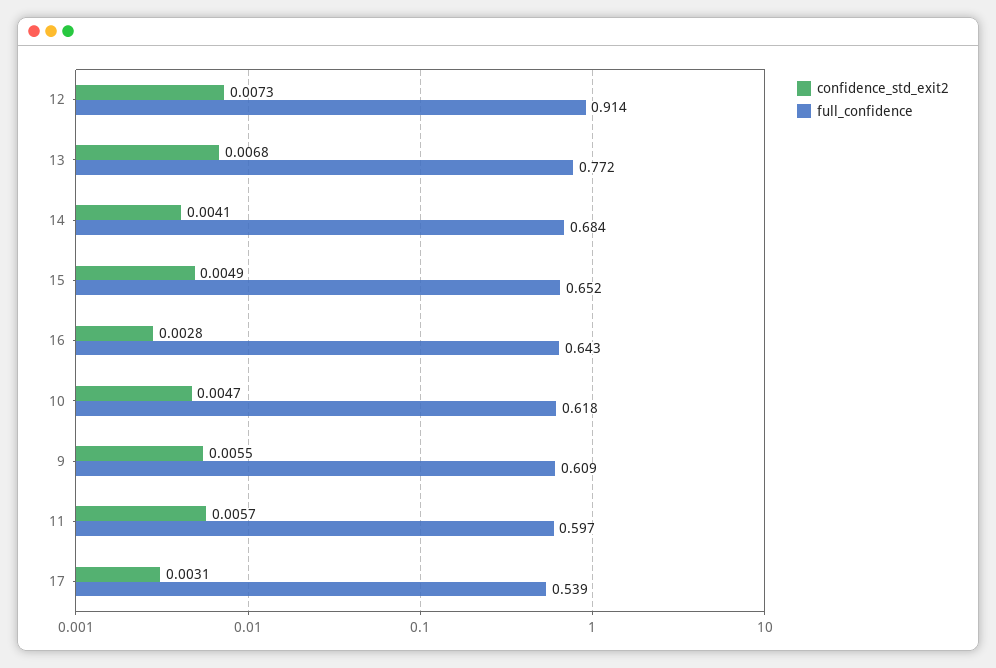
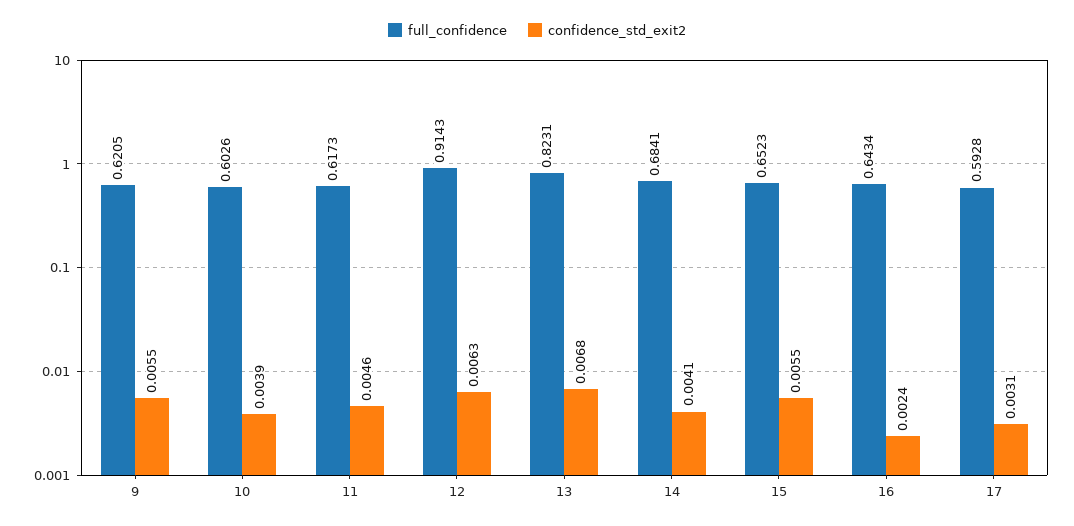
confidence_std_exit2, 12: 0.0073 -> 0.0063
full_confidence, 13: 0.772 -> 0.8231
confidence_std_exit2, 15: 0.0049 -> 0.0055
confidence_std_exit2, 16: 0.0028 -> 0.0024
confidence_std_exit2, 10: 0.0047 -> 0.0039
full_confidence, 10: 0.618 -> 0.6026
full_confidence, 9: 0.609 -> 0.6205
confidence_std_exit2, 11: 0.0057 -> 0.0046
full_confidence, 11: 0.597 -> 0.6173
full_confidence, 17: 0.539 -> 0.5928

